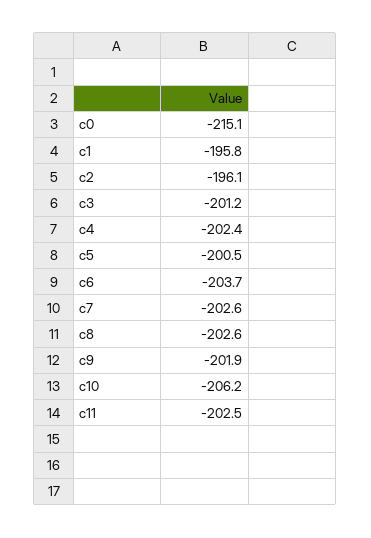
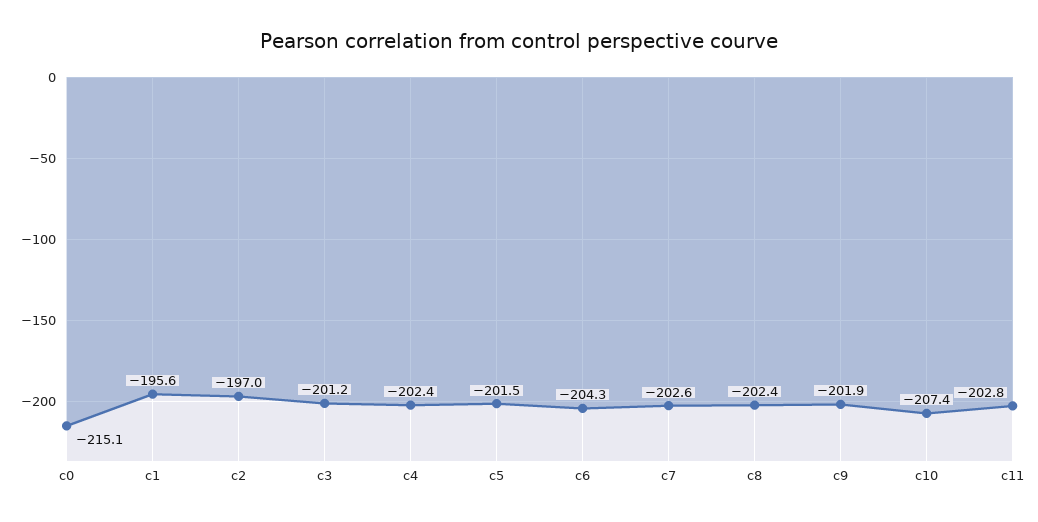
c1: -195.8 -> -195.6
c2: -196.1 -> -197
c5: -200.5 -> -201.5
c6: -203.7 -> -204.3
c8: -202.6 -> -202.4
c10: -206.2 -> -207.4
c11: -202.5 -> -202.8

